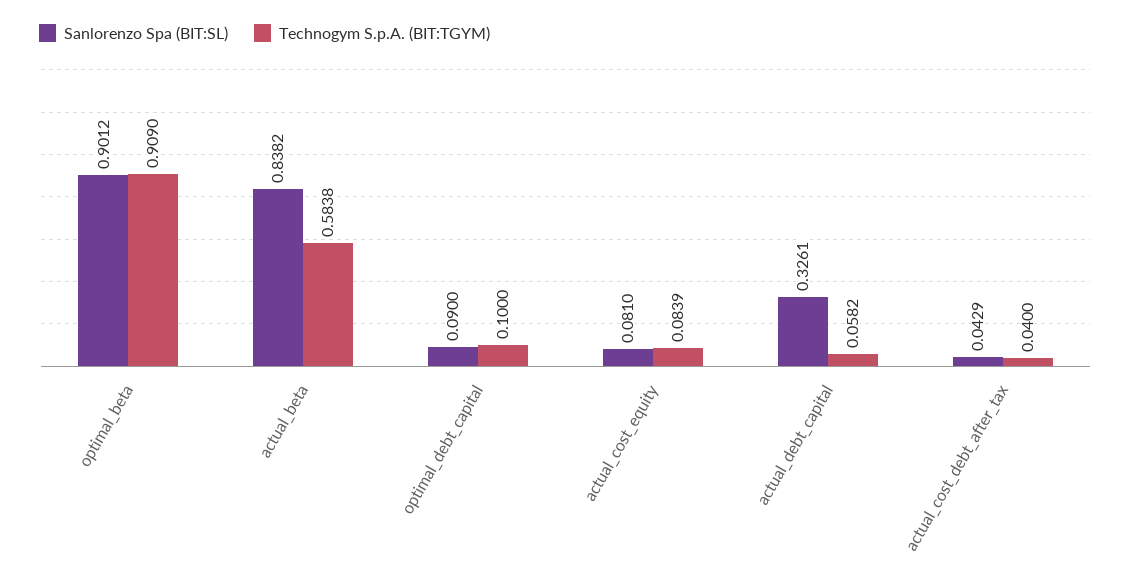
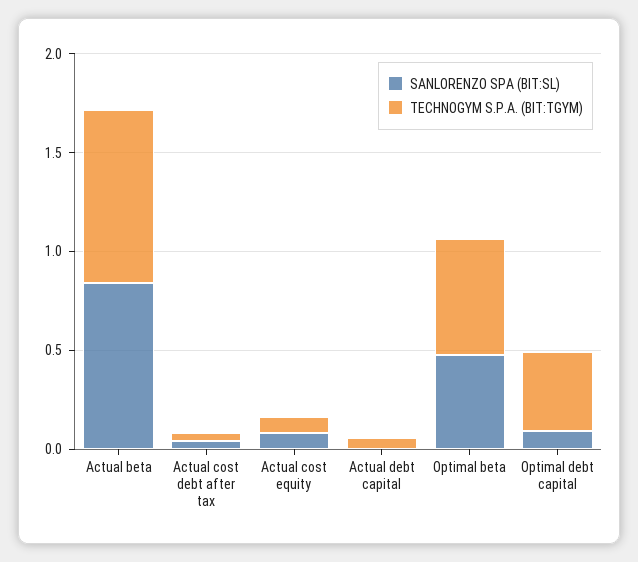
Sanlorenzo Spa (BIT:SL), optimal_beta: 0.9012 -> 0.5
Technogym S.p.A. (BIT:TGYM), optimal_beta: 0.909 -> 0.6
Technogym S.p.A. (BIT:TGYM), actual_beta: 0.5838 -> 0.9
Technogym S.p.A. (BIT:TGYM), optimal_debt_capital: 0.1 -> 0.4
Sanlorenzo Spa (BIT:SL), actual_debt_capital: 0.3261 -> 0

